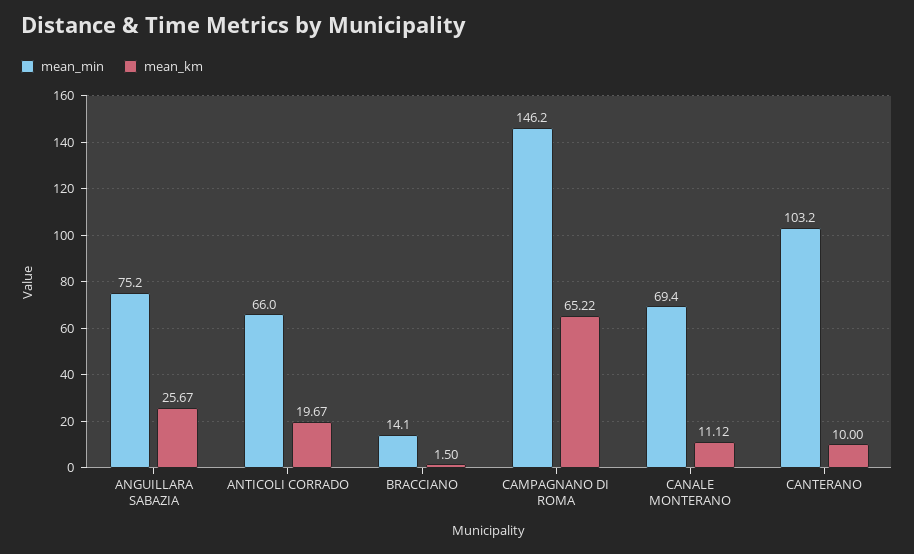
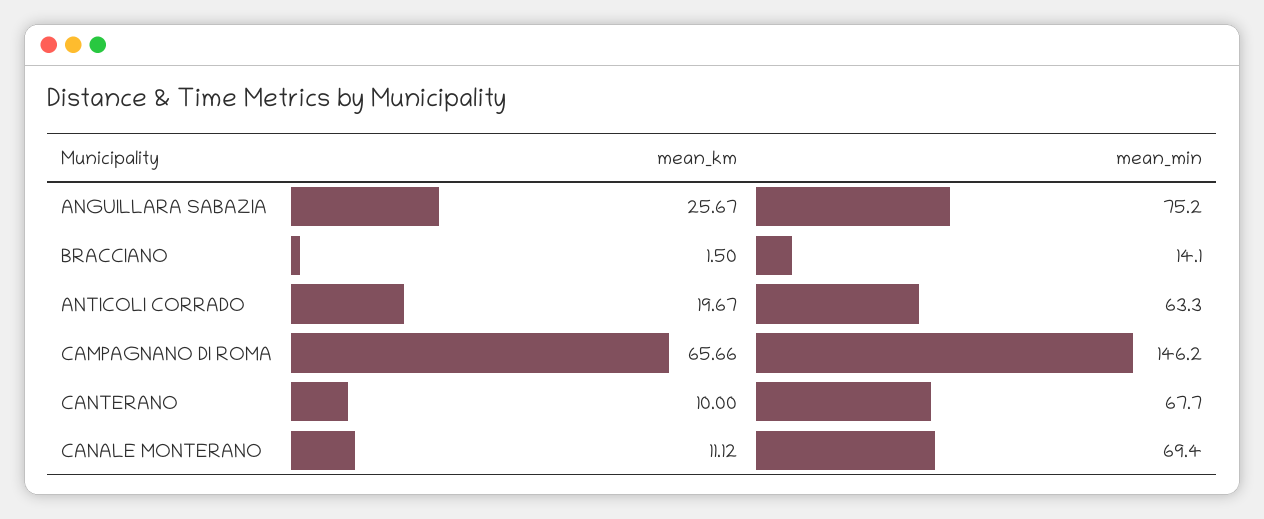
mean_min, ANTICOLI CORRADO: 66 -> 63.3
mean_km, CAMPAGNANO DI ROMA: 65.22 -> 65.66
mean_min, CANTERANO: 103.2 -> 67.7

